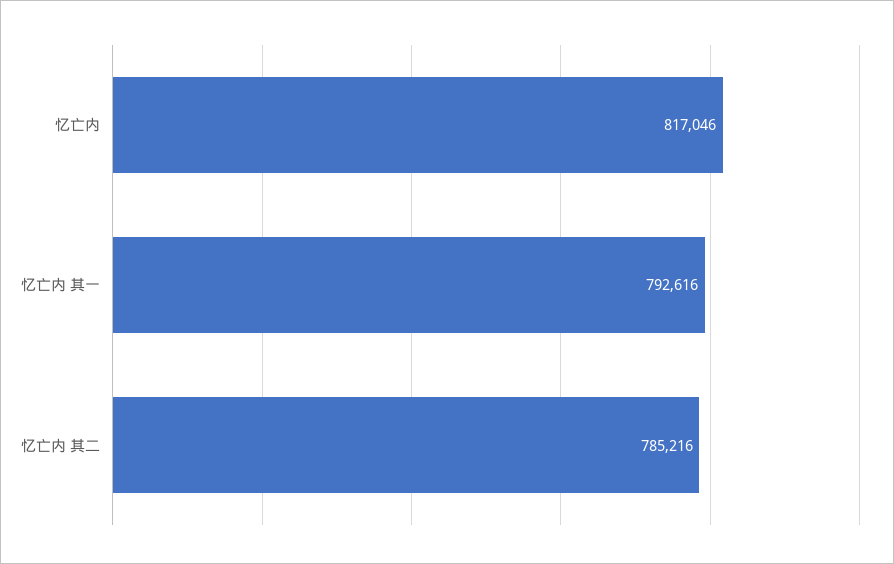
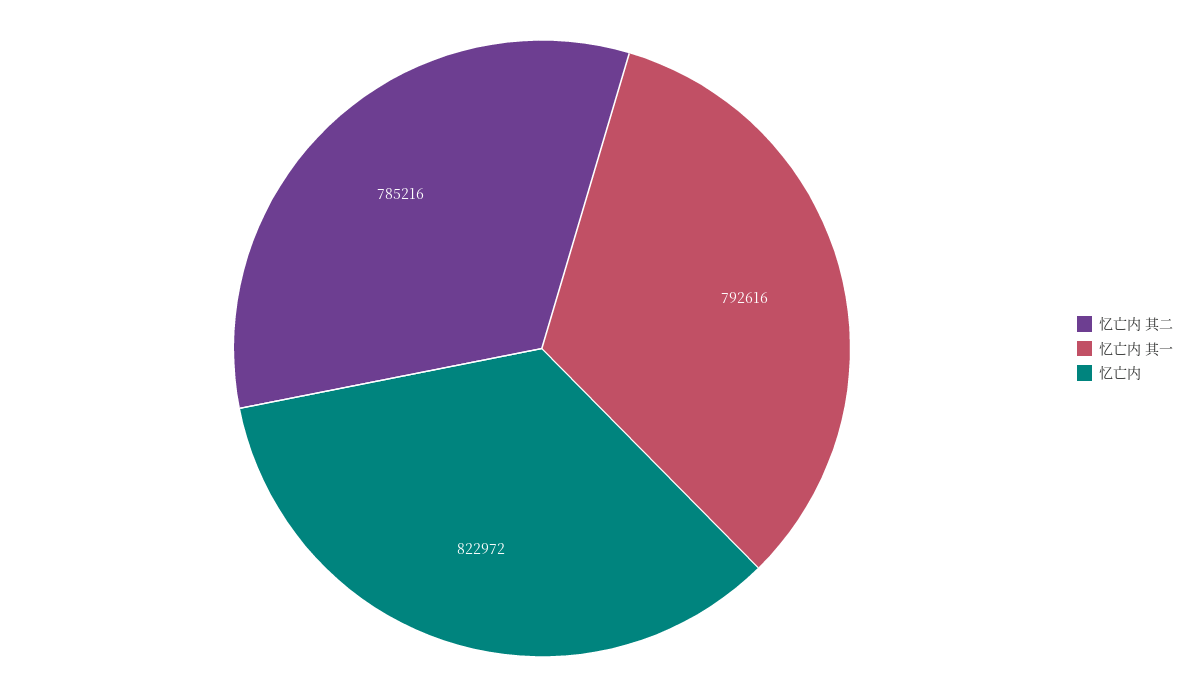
忆亡内: 817046 -> 822972

